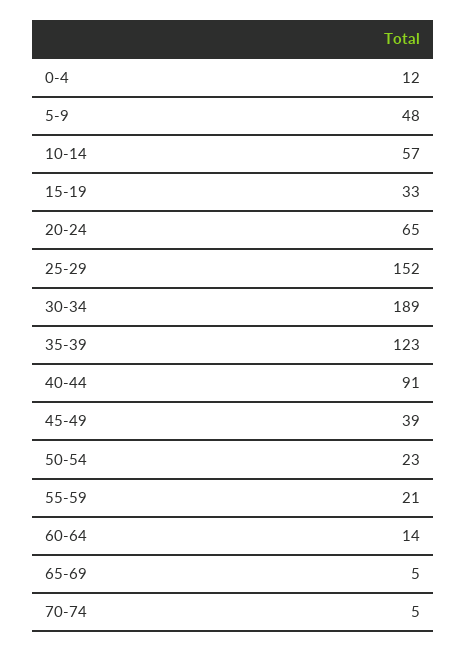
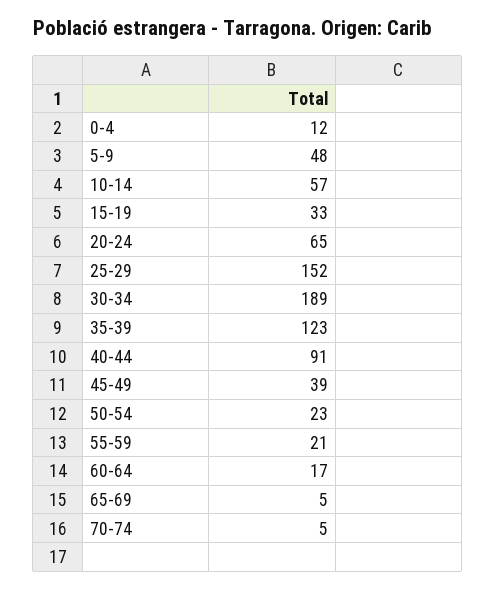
60-64: 14 -> 17

